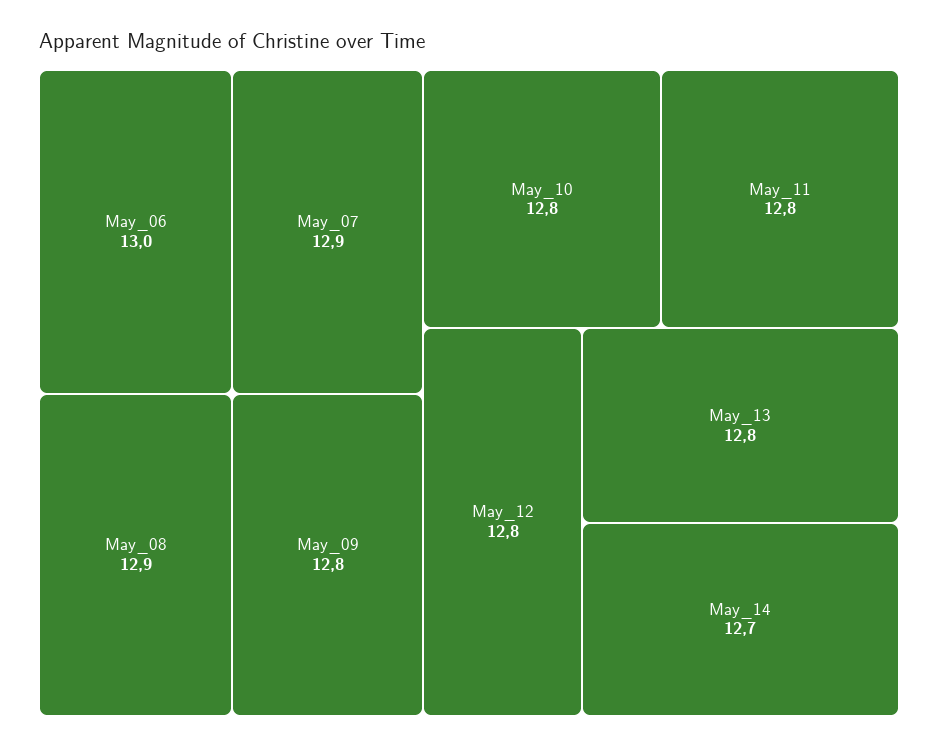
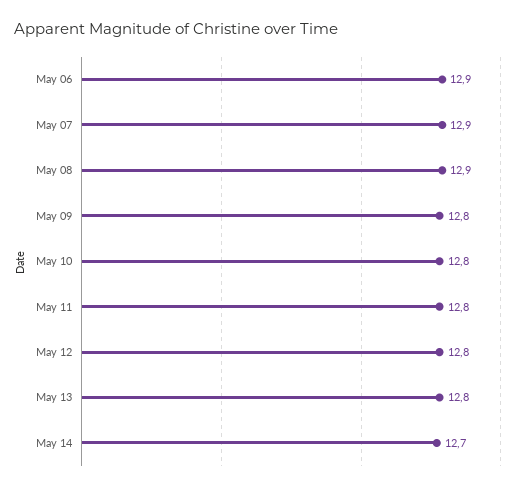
May_06: 13 -> 12.9

